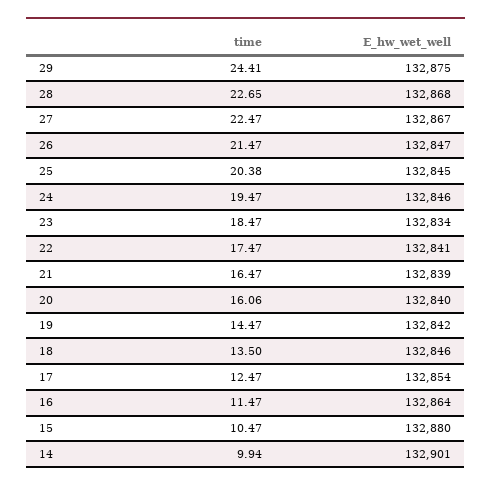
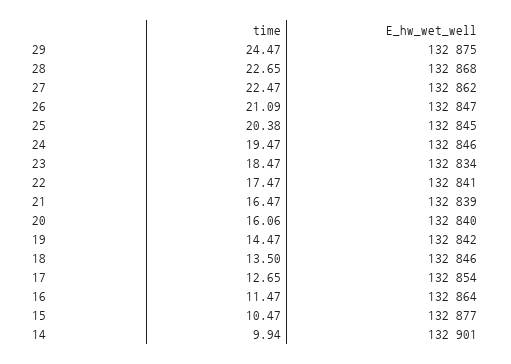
time, 29: 24.41 -> 24.47
E_hw_wet_well, 27: 132867 -> 132862
time, 26: 21.47 -> 21.09
time, 17: 12.47 -> 12.65
E_hw_wet_well, 15: 132880 -> 132877

